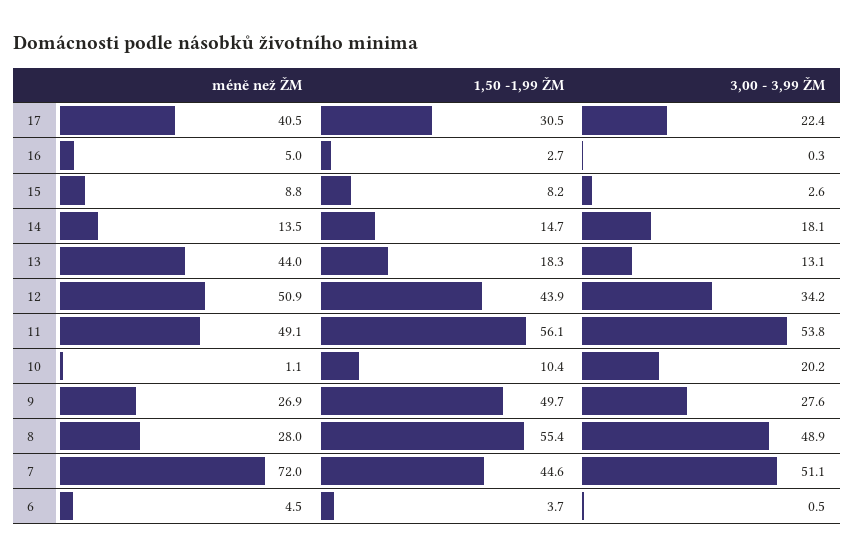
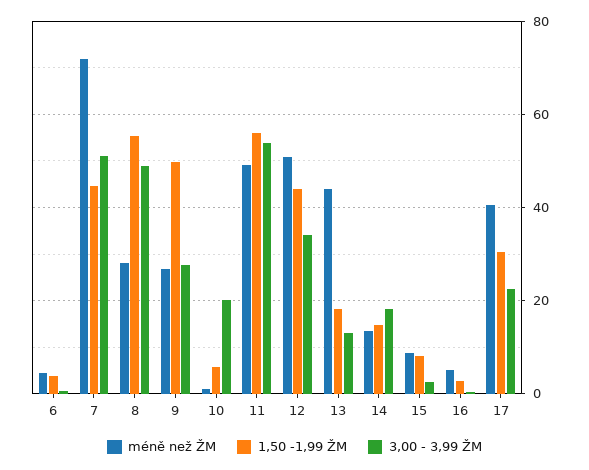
1,50 -1,99 ŽM, 10: 10.4 -> 6

